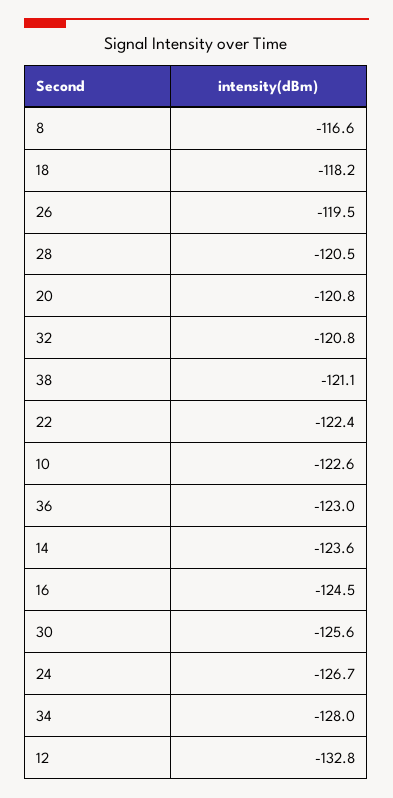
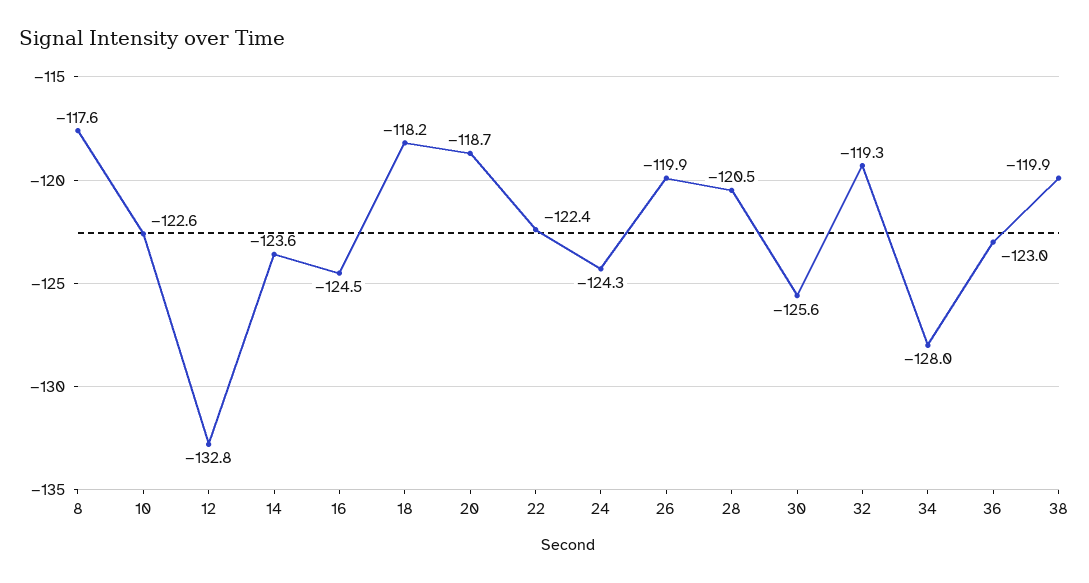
8: -116.6 -> -117.6
26: -119.5 -> -119.9
20: -120.8 -> -118.7
32: -120.8 -> -119.3
38: -121.1 -> -119.9
24: -126.7 -> -124.3

